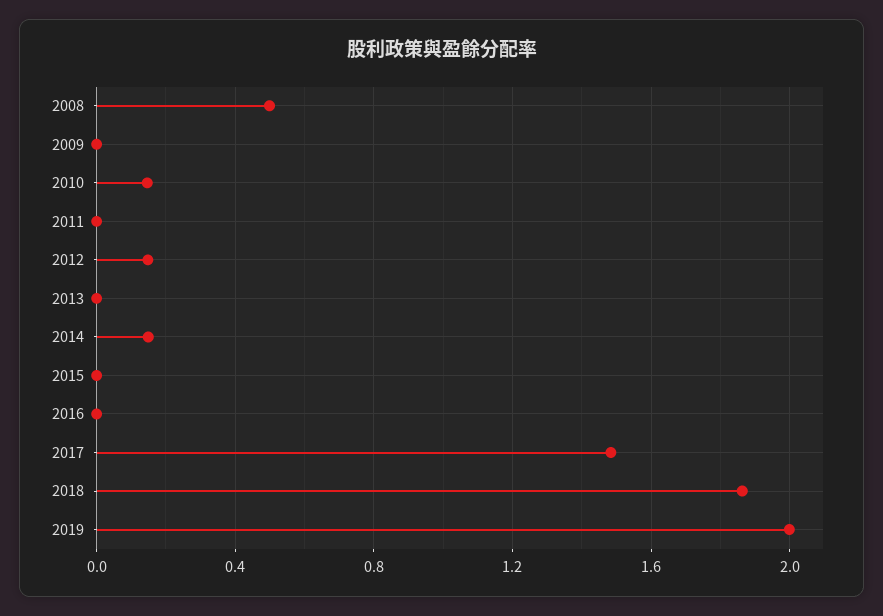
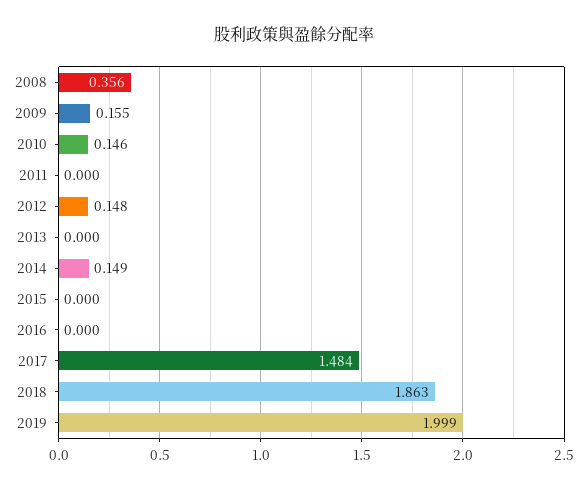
2008: 0.5 -> 0.356
2009: 0 -> 0.155

